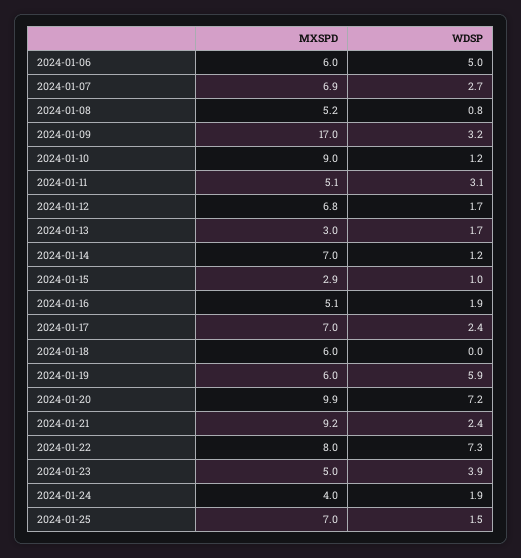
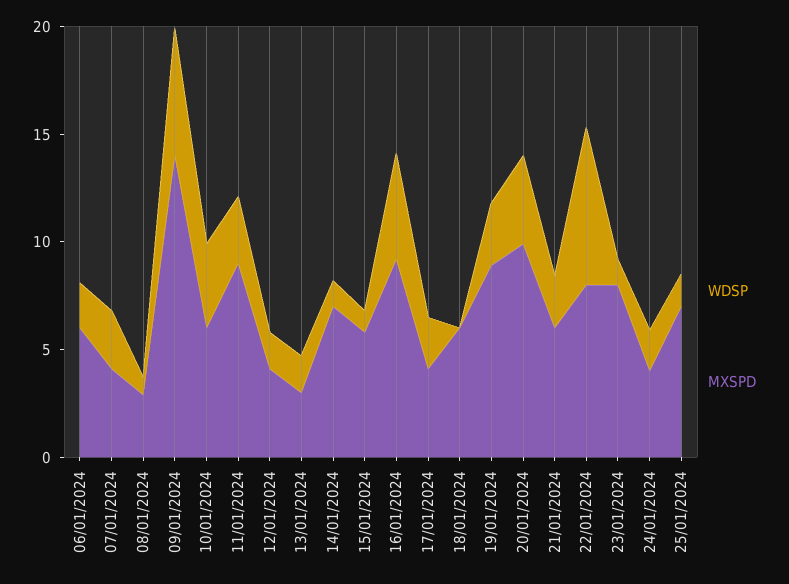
WDSP, 2024-01-06: 5 -> 2
MXSPD, 2024-01-07: 6.9 -> 4
MXSPD, 2024-01-08: 5.2 -> 3
MXSPD, 2024-01-09: 17 -> 14
WDSP, 2024-01-09: 3.2 -> 6
MXSPD, 2024-01-10: 9 -> 6
WDSP, 2024-01-10: 1.2 -> 4
MXSPD, 2024-01-11: 5.1 -> 9
MXSPD, 2024-01-12: 6.8 -> 4
MXSPD, 2024-01-15: 2.9 -> 6
MXSPD, 2024-01-16: 5.1 -> 9
WDSP, 2024-01-16: 1.9 -> 5
MXSPD, 2024-01-17: 7 -> 4
MXSPD, 2024-01-19: 6 -> 9
WDSP, 2024-01-19: 5.9 -> 3
WDSP, 2024-01-20: 7.2 -> 4
MXSPD, 2024-01-21: 9.2 -> 6
MXSPD, 2024-01-23: 5 -> 8
WDSP, 2024-01-23: 3.9 -> 1

